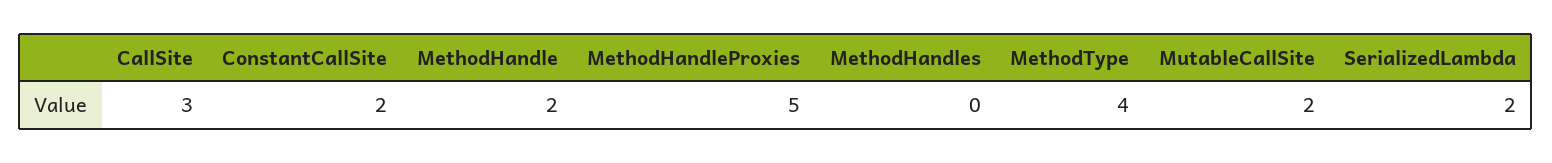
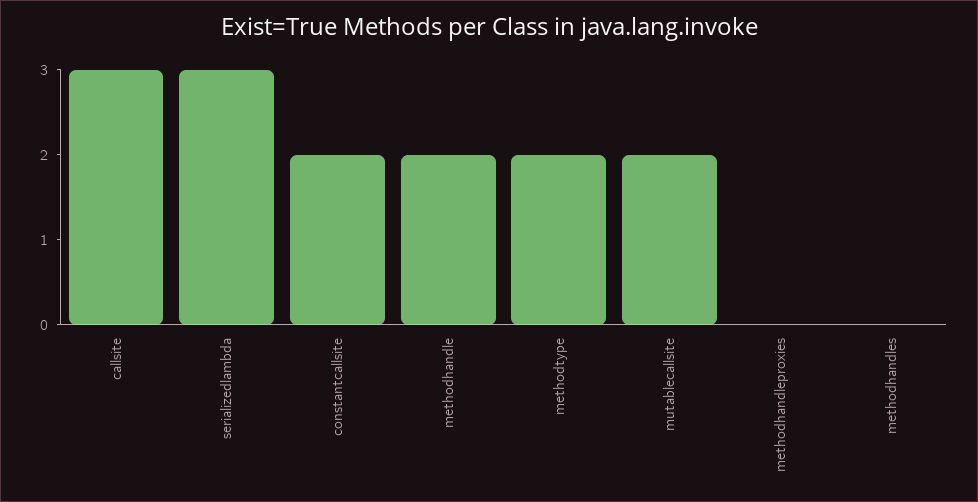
MethodHandleProxies: 5 -> 0
MethodType: 4 -> 2
SerializedLambda: 2 -> 3

